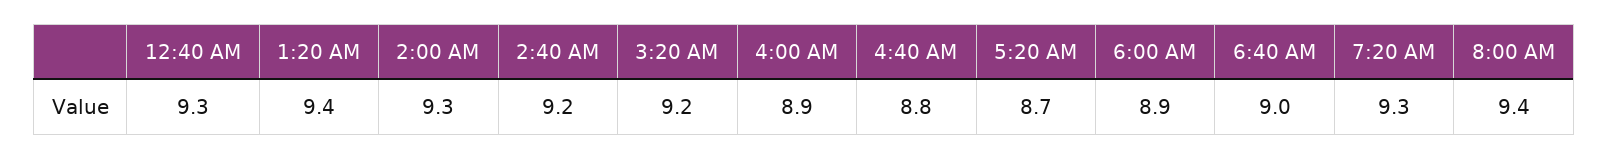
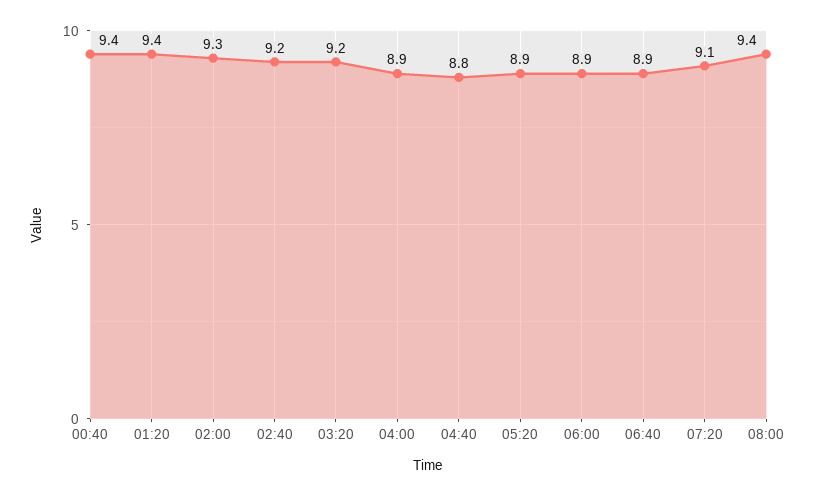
12:40 AM: 9.3 -> 9.4
5:20 AM: 8.7 -> 8.9
6:40 AM: 9 -> 8.9
7:20 AM: 9.3 -> 9.1

